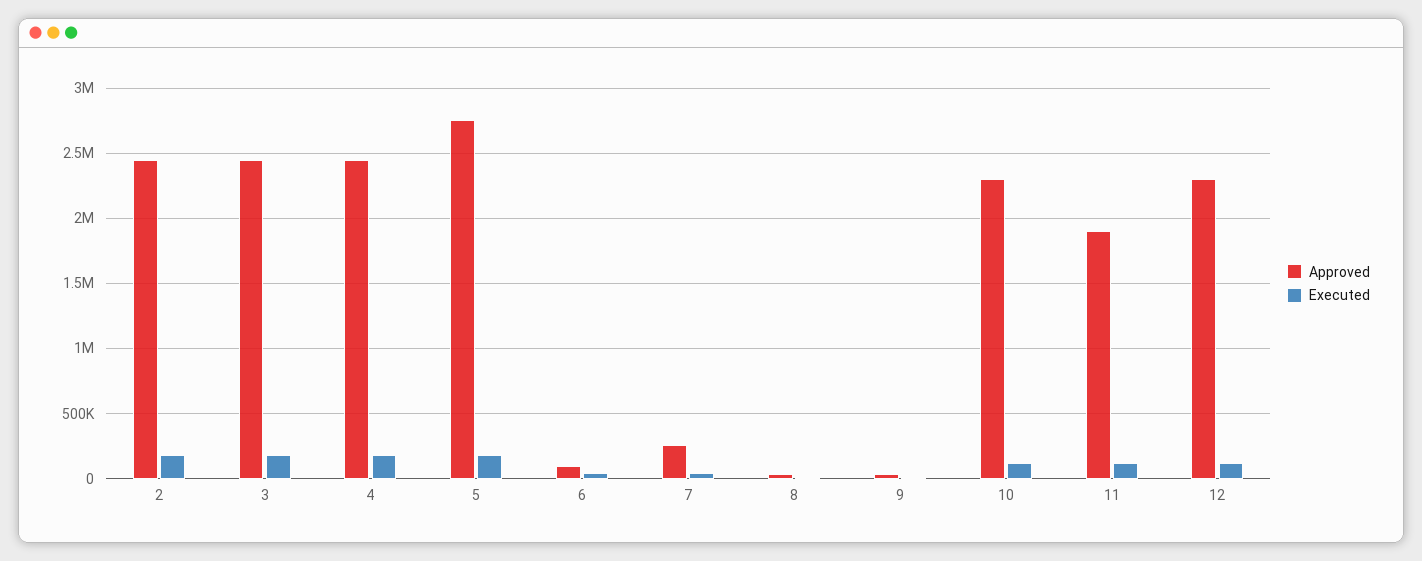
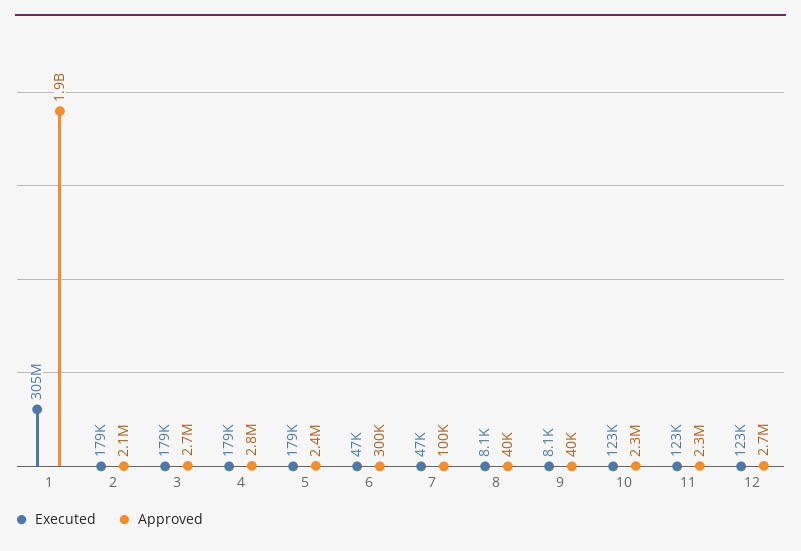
Approved, 2: 2450000 -> 2100000
Approved, 3: 2450000 -> 2700000
Approved, 4: 2450000 -> 2800000
Approved, 5: 2750000 -> 2400000
Approved, 6: 100000 -> 300000
Approved, 7: 250000 -> 100000
Approved, 11: 1900000 -> 2300000
Approved, 12: 2300000 -> 2700000
Executed, 1: none -> 305000000
Approved, 1: none -> 1900000000

